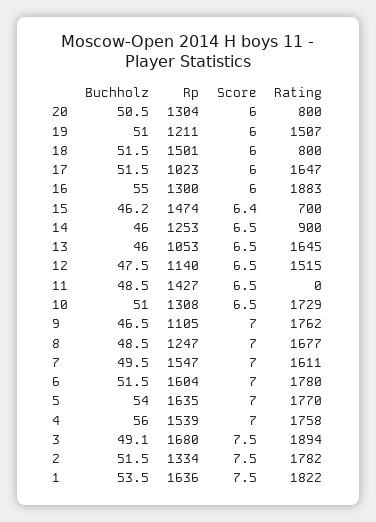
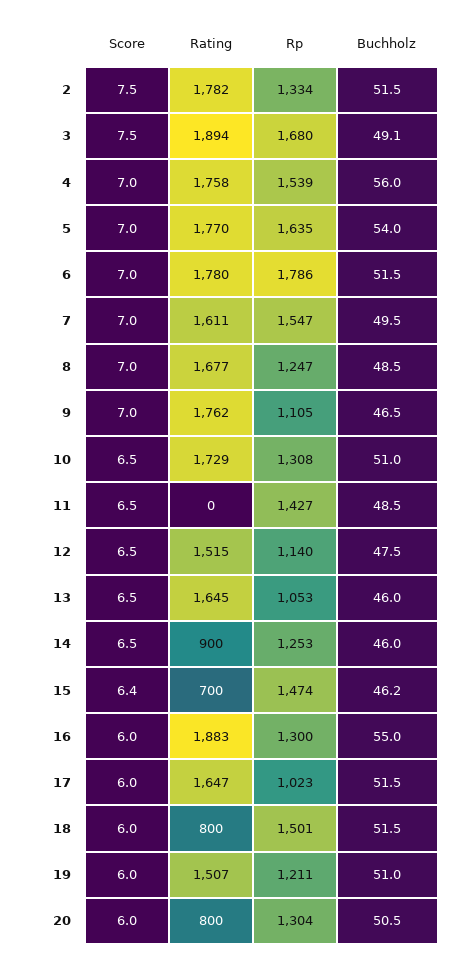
Rp, 6: 1604 -> 1786
Buchholz, 1: 53.5 -> none
Rp, 1: 1636 -> none
Score, 1: 7.5 -> none
Rating, 1: 1822 -> none

